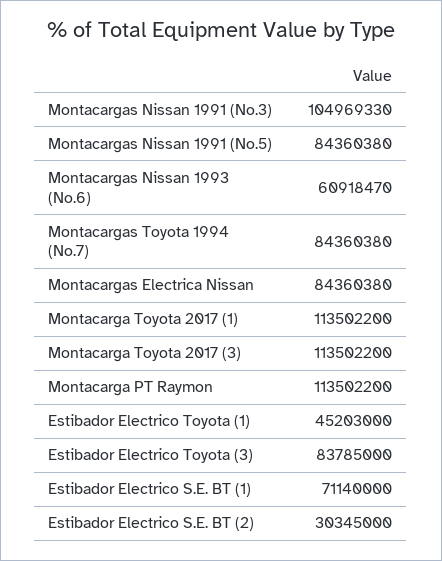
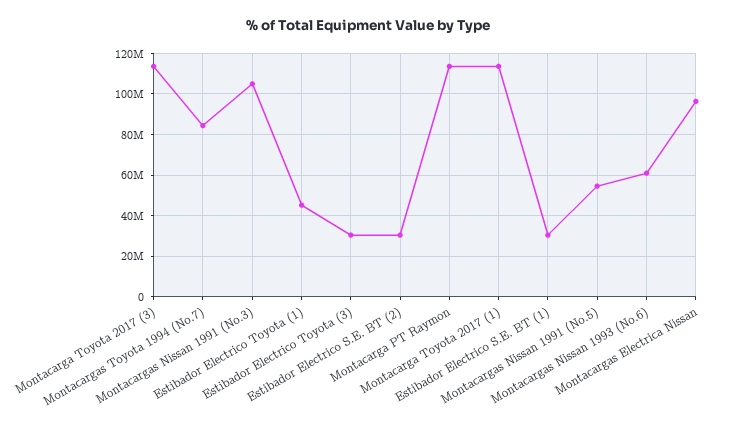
Montacargas Nissan 1991 (No.5): 84360380 -> 55000000
Montacargas Electrica Nissan: 84360380 -> 95000000
Estibador Electrico Toyota (3): 83785000 -> 30000000
Estibador Electrico S.E. BT (1): 71140000 -> 30000000

